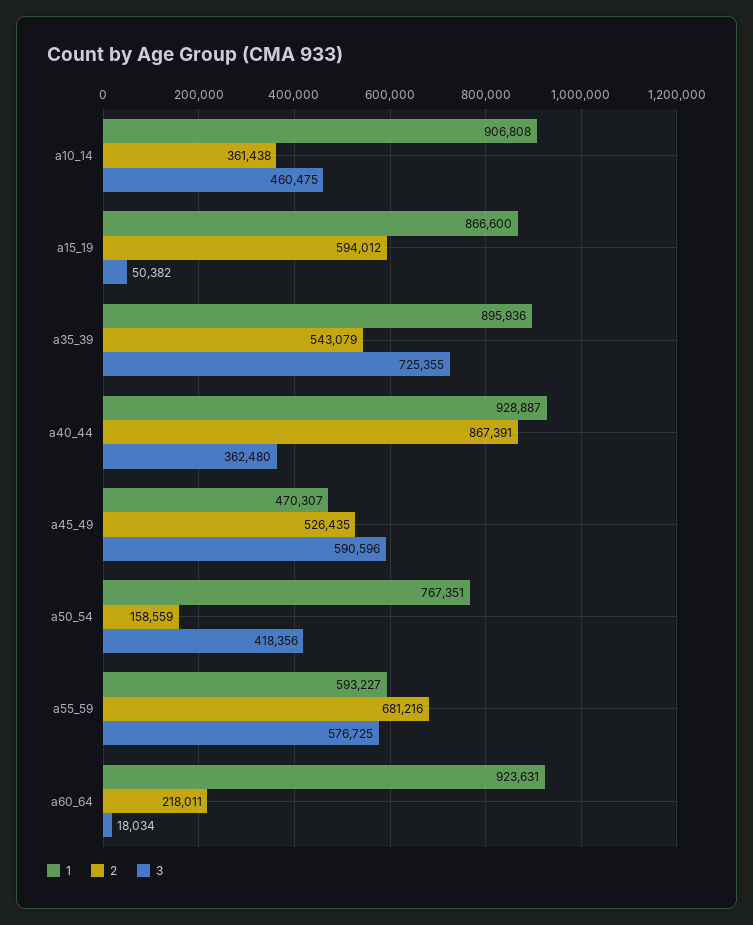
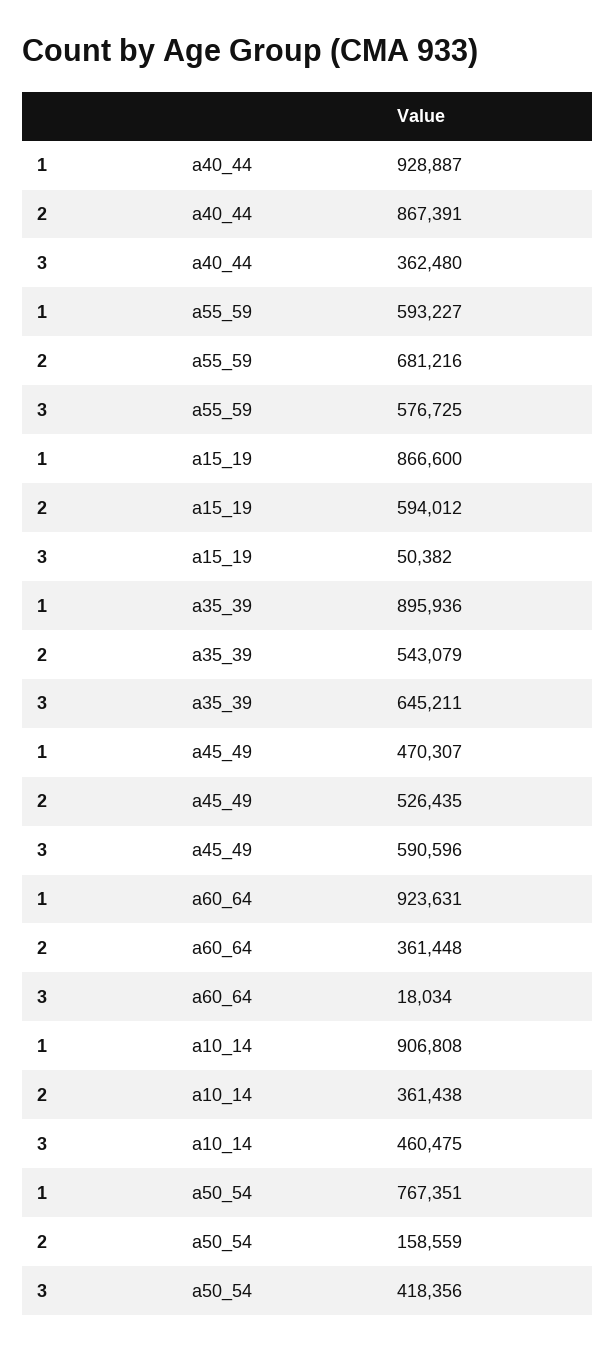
3, a35_39: 725355 -> 645211
2, a60_64: 218011 -> 361448

